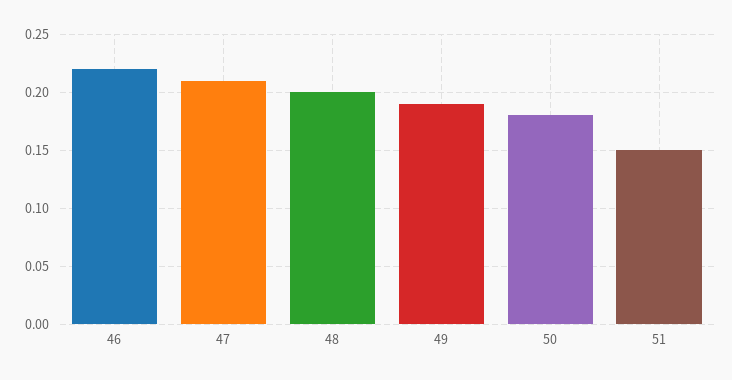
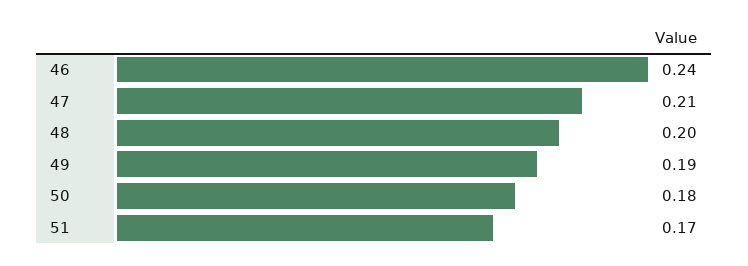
46: 0.22 -> 0.24
51: 0.15 -> 0.17

